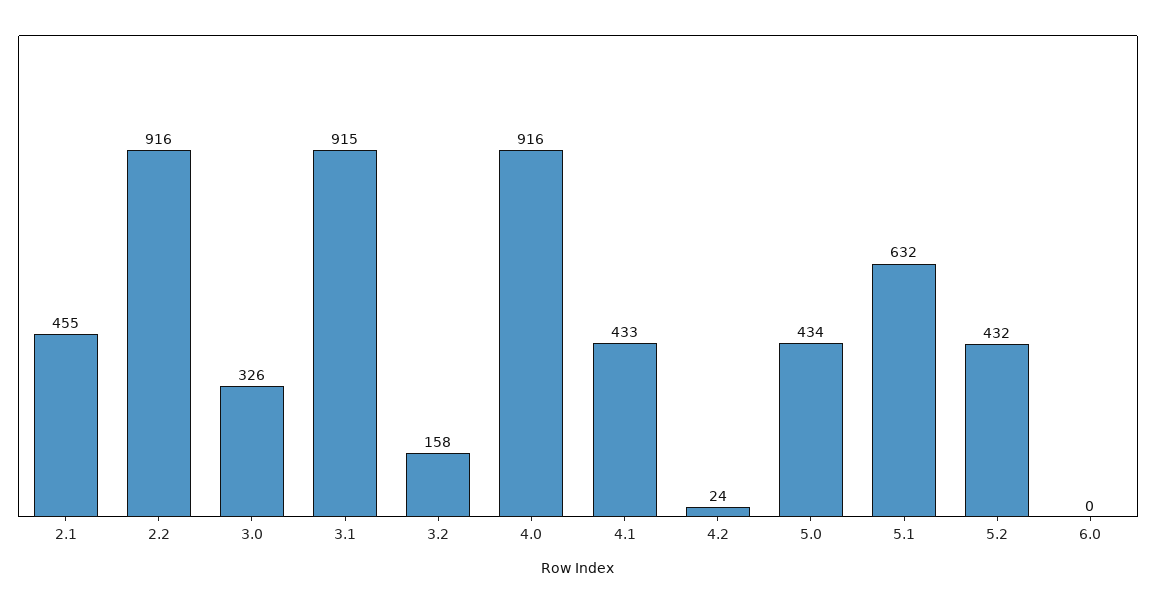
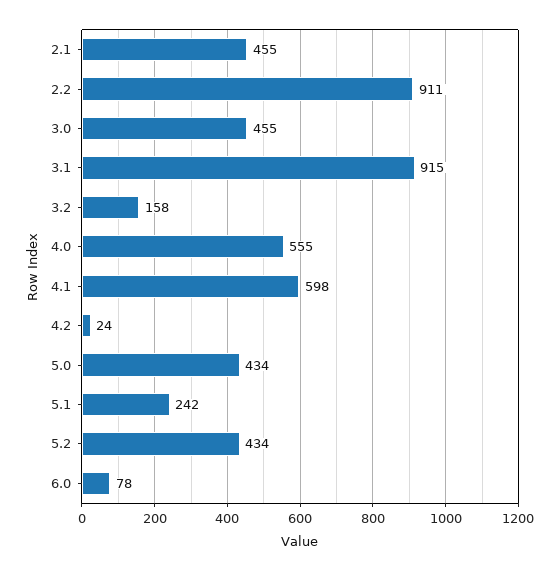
2.2: 916 -> 911
3.0: 326 -> 455
4.0: 916 -> 555
4.1: 433 -> 598
5.1: 632 -> 242
5.2: 432 -> 434
6.0: 0 -> 78

